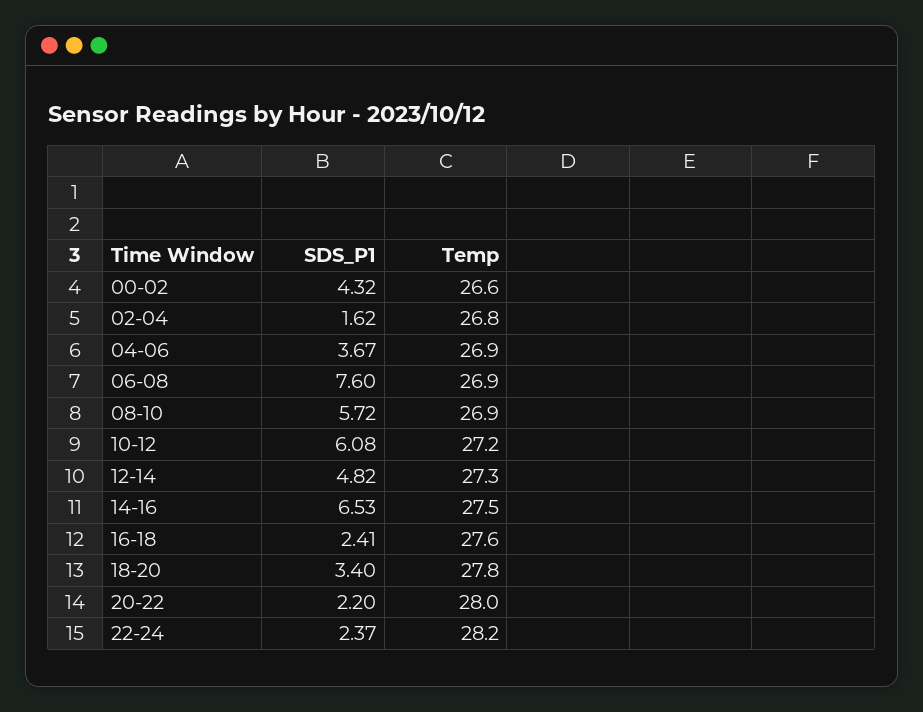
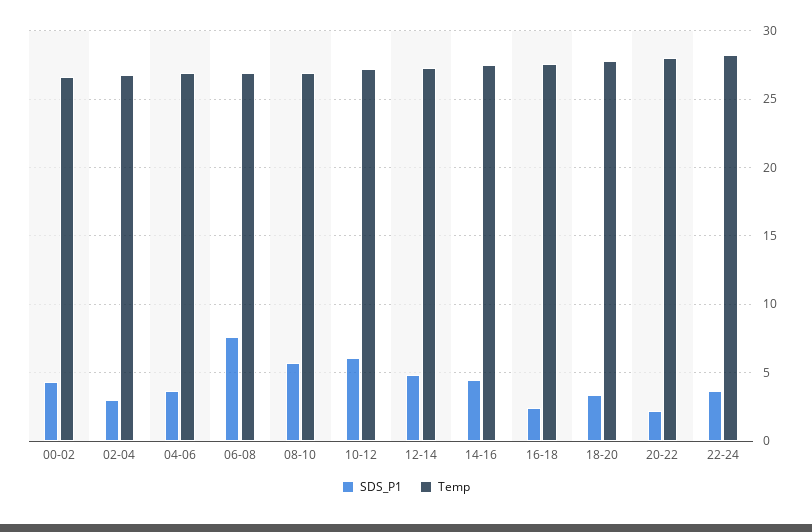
SDS_P1, 02-04: 1.62 -> 3
SDS_P1, 14-16: 6.53 -> 4.5
SDS_P1, 22-24: 2.37 -> 3.5

